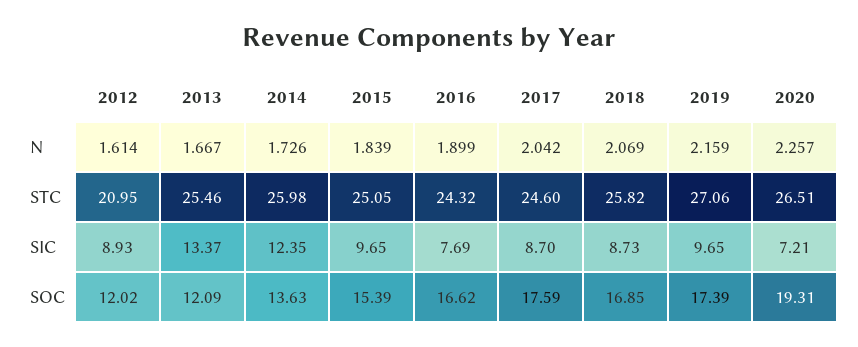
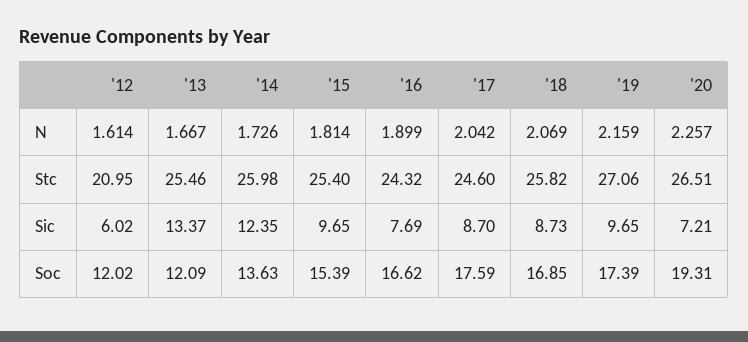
2015, N: 1.839 -> 1.814
2015, STC: 25.05 -> 25.4
2012, SIC: 8.93 -> 6.02

